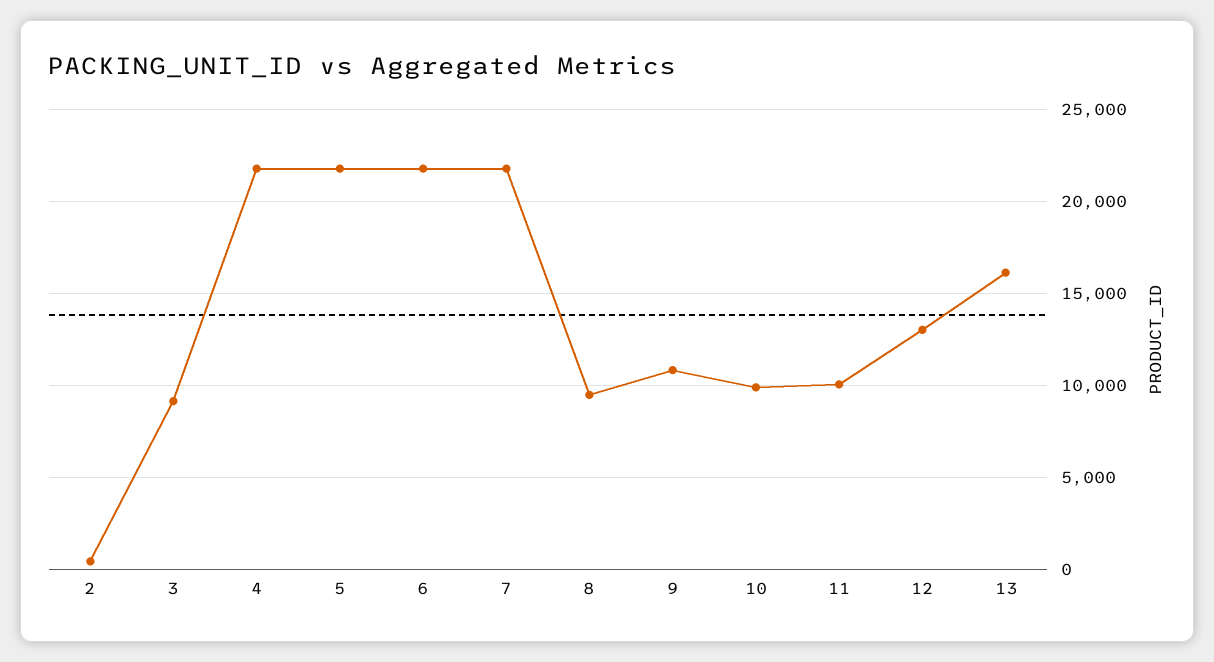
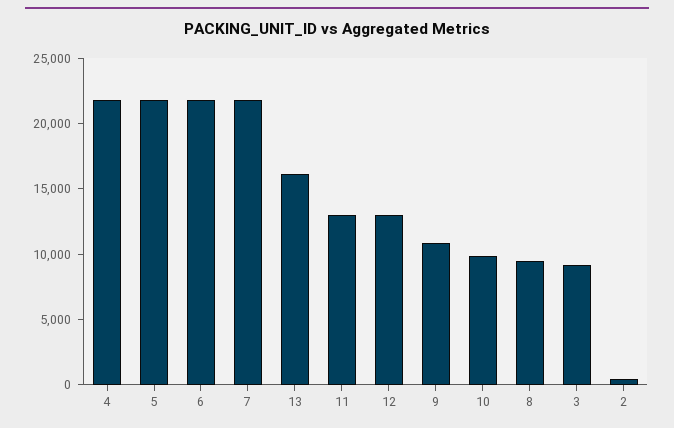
11: 10000 -> 13000

